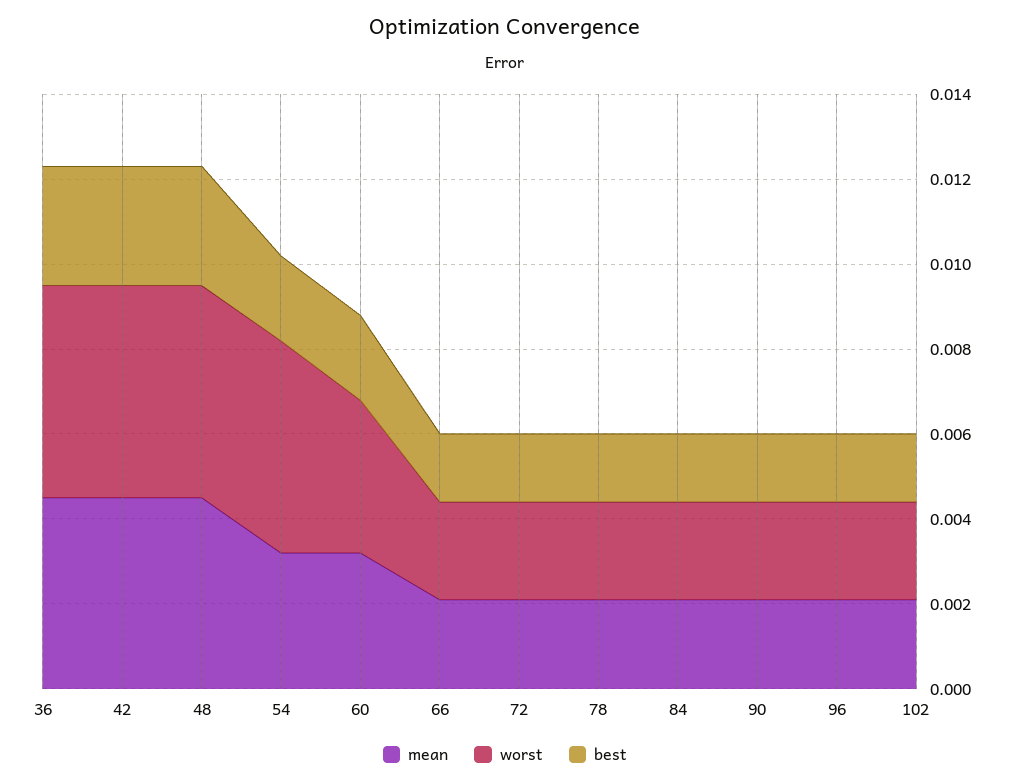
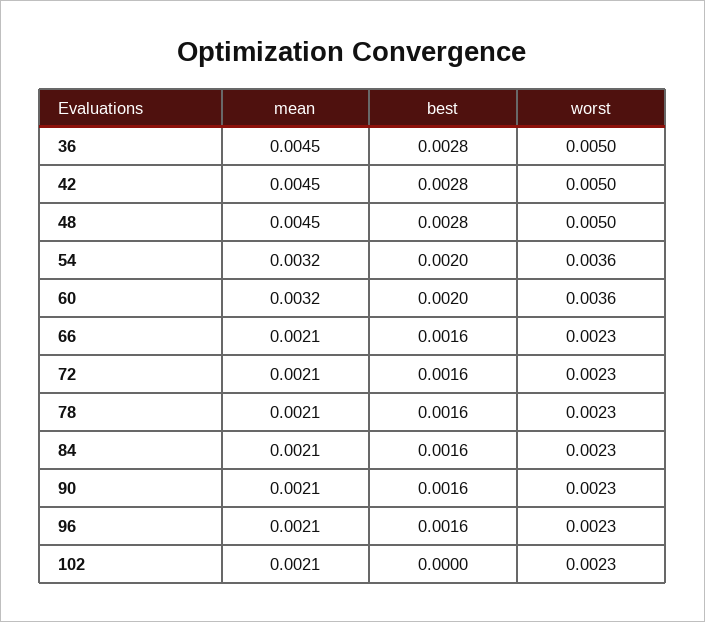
worst, 54: 0.005 -> 0.0036
best, 102: 0.0015 -> 0

